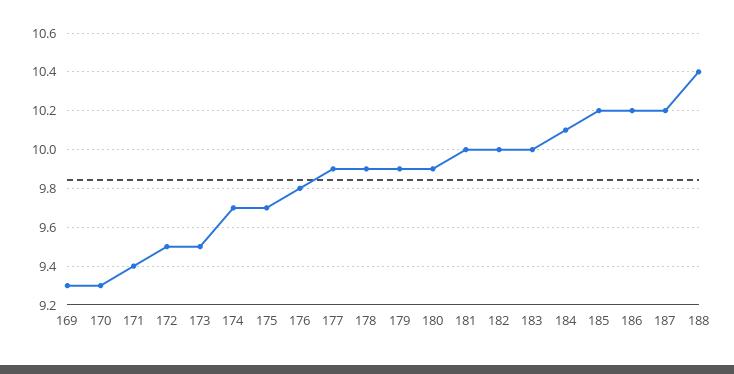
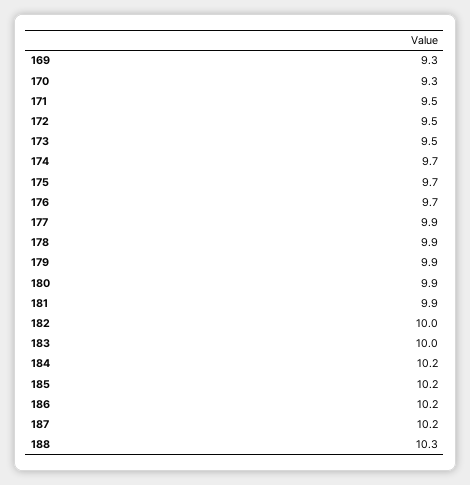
171: 9.4 -> 9.5
176: 9.8 -> 9.7
181: 10 -> 9.9
184: 10.1 -> 10.2
188: 10.4 -> 10.3

